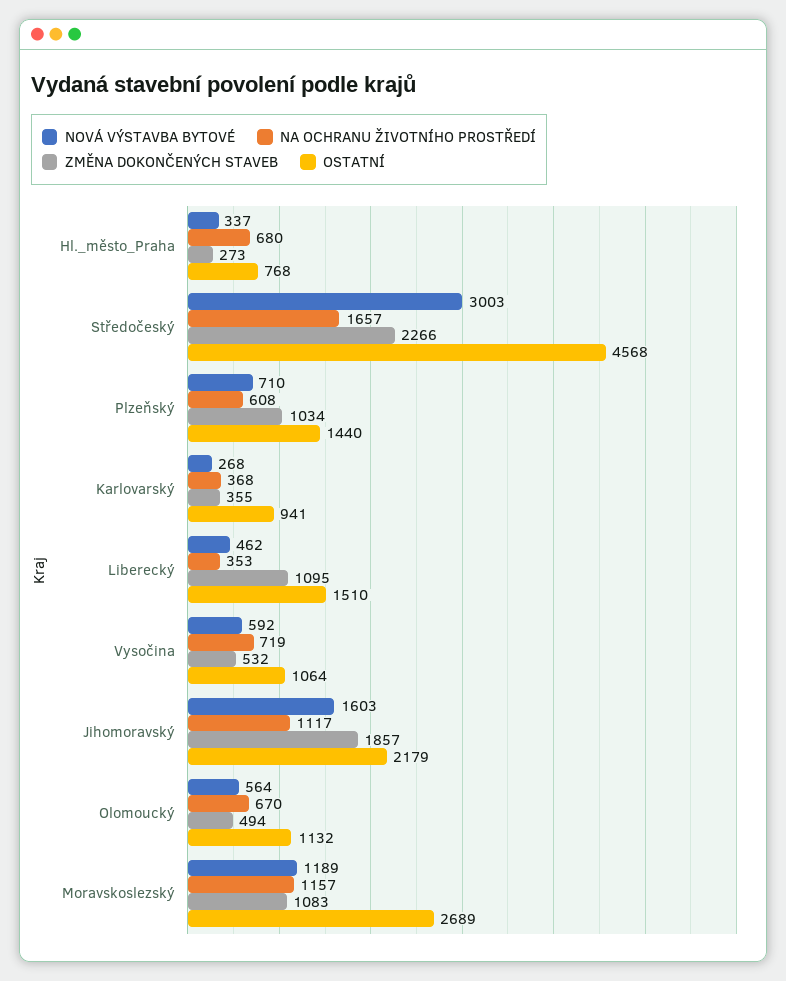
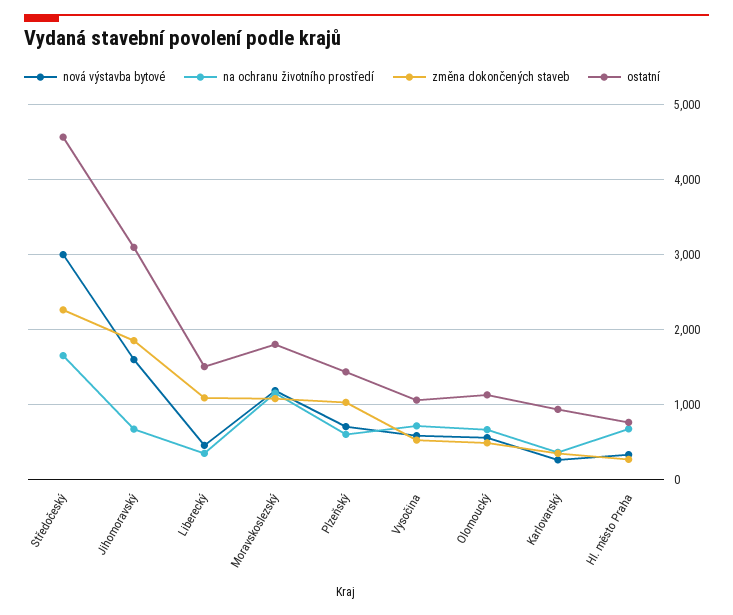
NA OCHRANU ŽIVOTNÍHO PROSTŘEDÍ, Jihomoravský: 1117 -> 700
OSTATNÍ, Jihomoravský: 2179 -> 3100
OSTATNÍ, Moravskoslezský: 2689 -> 1800

